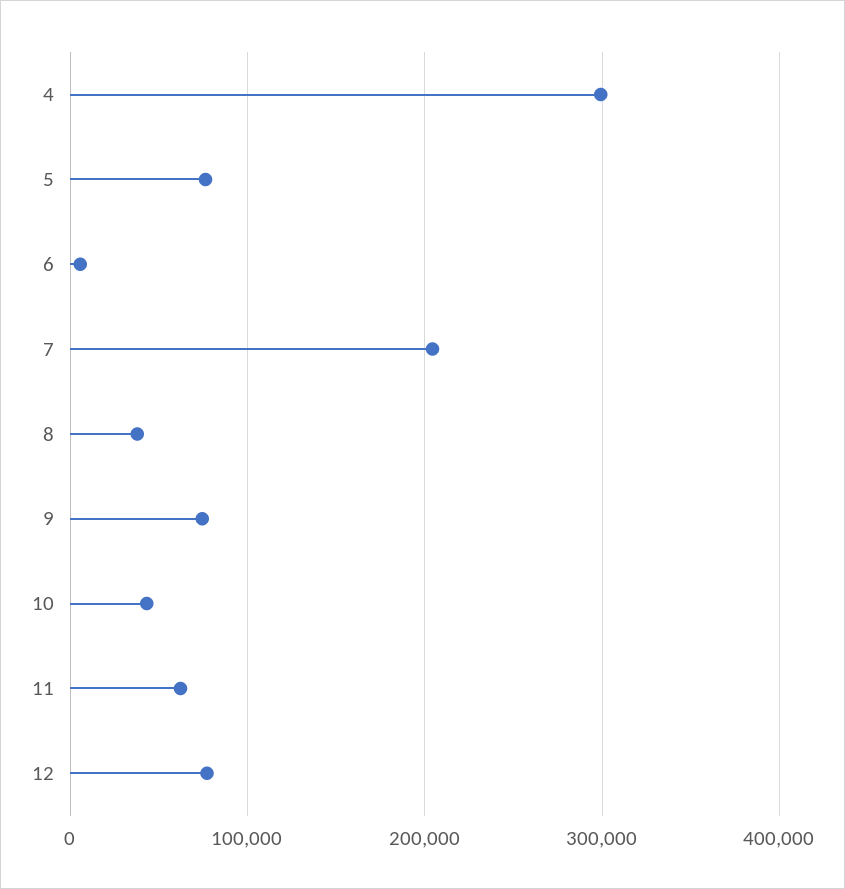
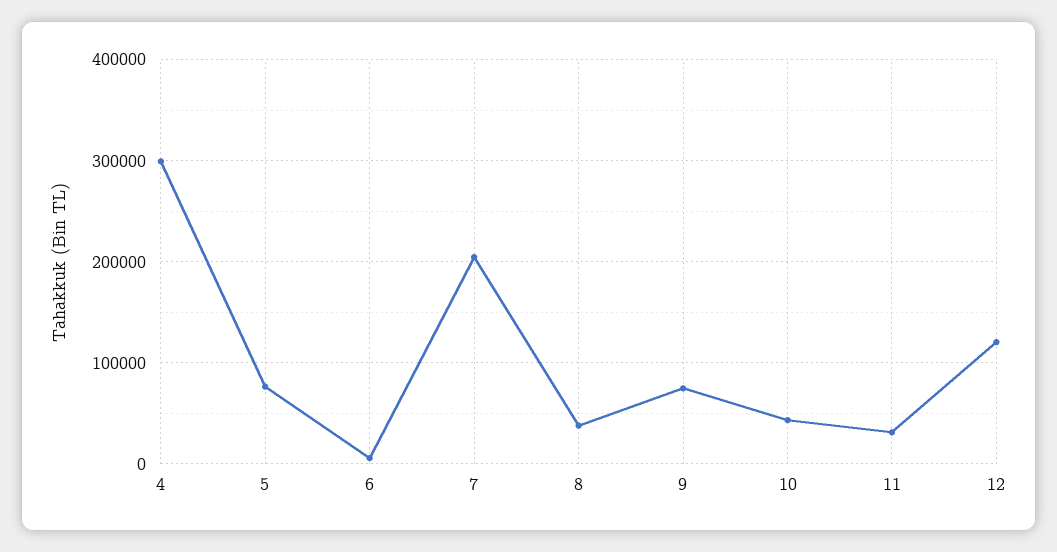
11: 60000 -> 30000
12: 80000 -> 120000

